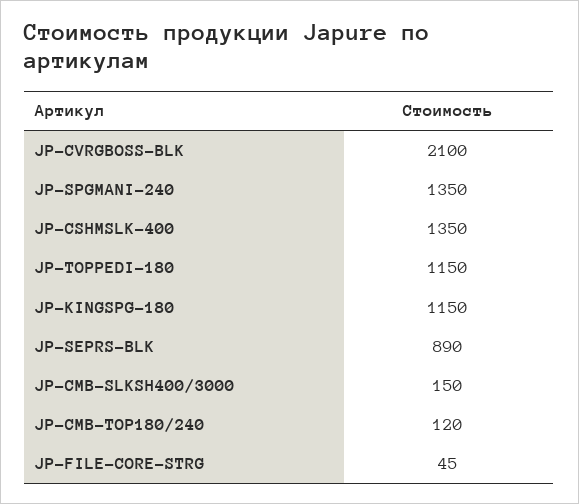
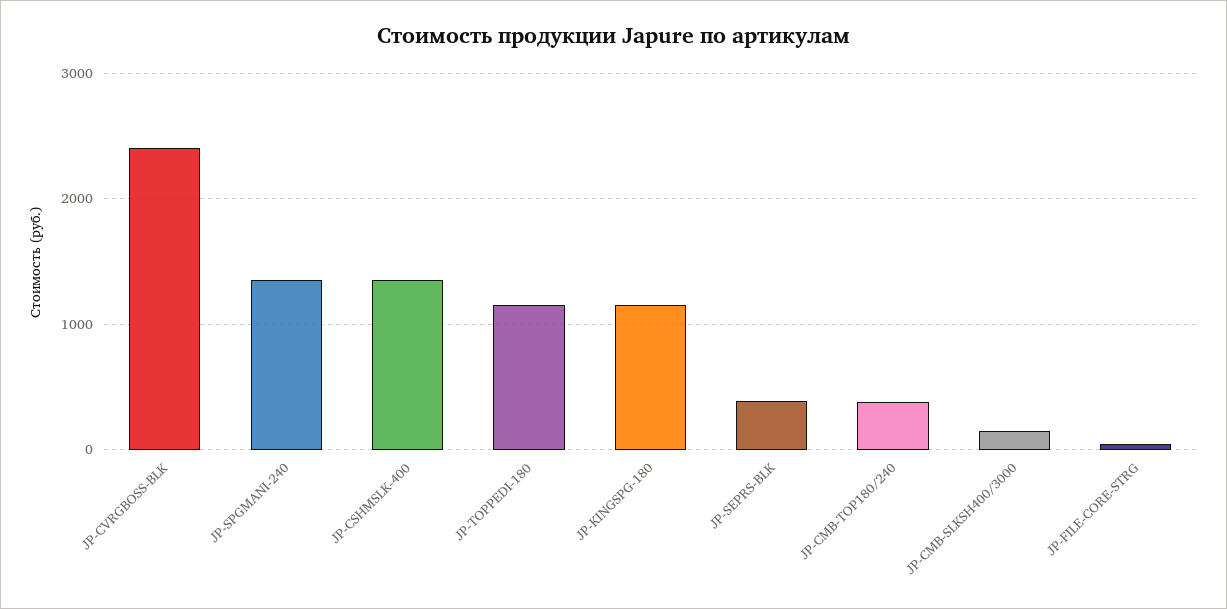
JP-CVRGBOSS-BLK: 2100 -> 2400
JP-SEPRS-BLK: 890 -> 400
JP-CMB-TOP180/240: 120 -> 400

